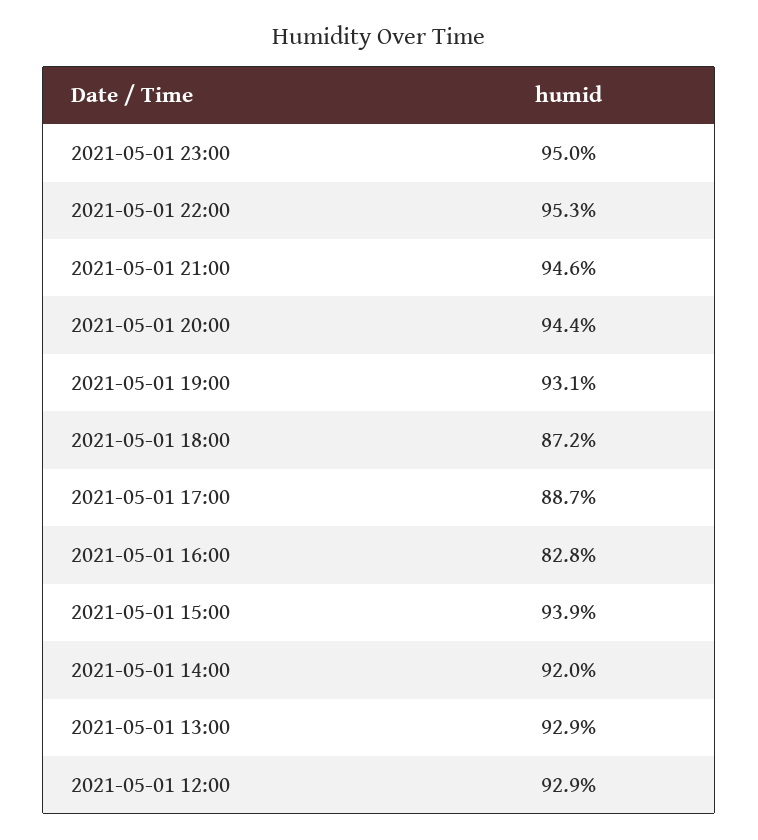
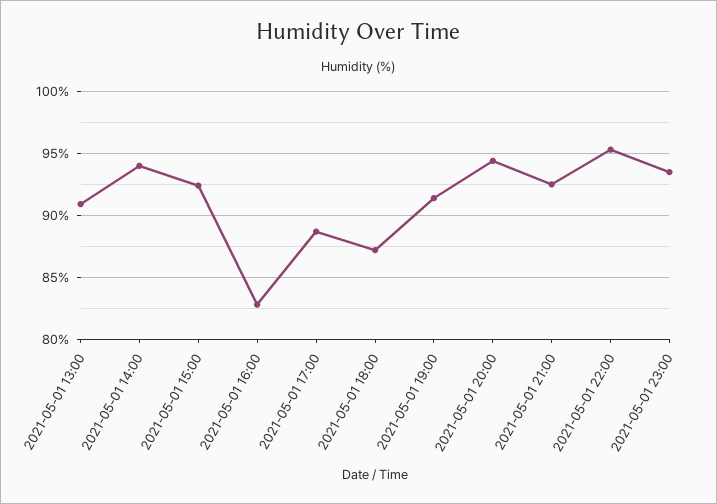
2021-05-01 23:00: 95 -> 93.5
2021-05-01 21:00: 94.6 -> 92.5
2021-05-01 19:00: 93.1 -> 91.5
2021-05-01 15:00: 93.9 -> 92.5
2021-05-01 14:00: 92 -> 94
2021-05-01 13:00: 92.9 -> 91
2021-05-01 12:00: 92.9 -> none

